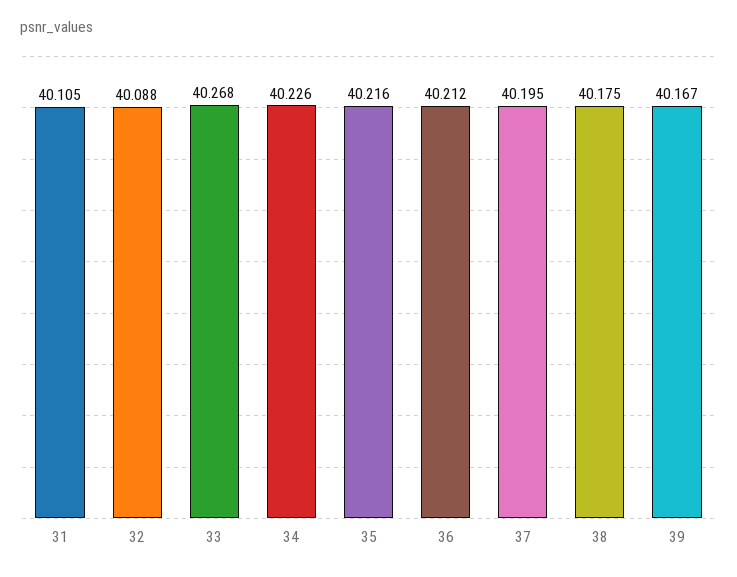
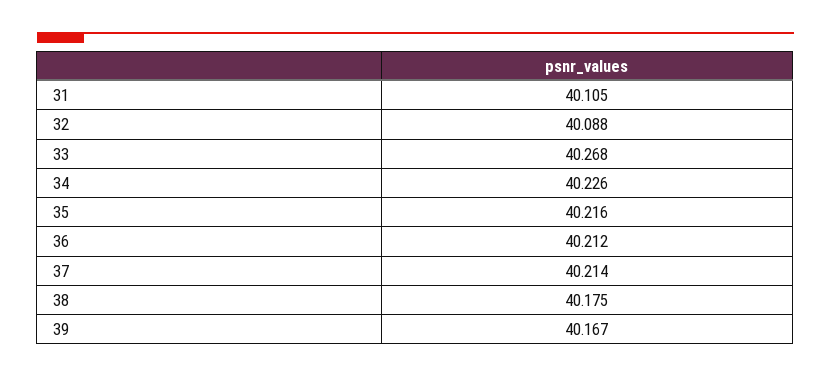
37: 40.195 -> 40.214

